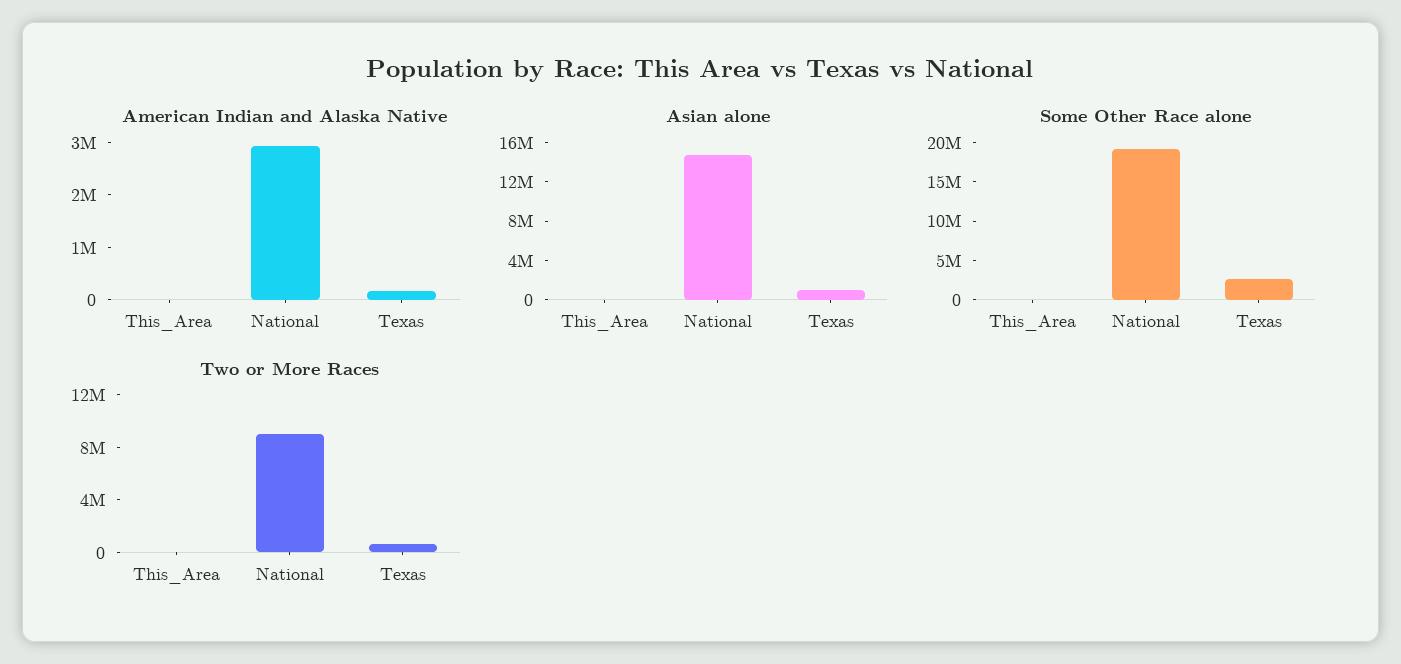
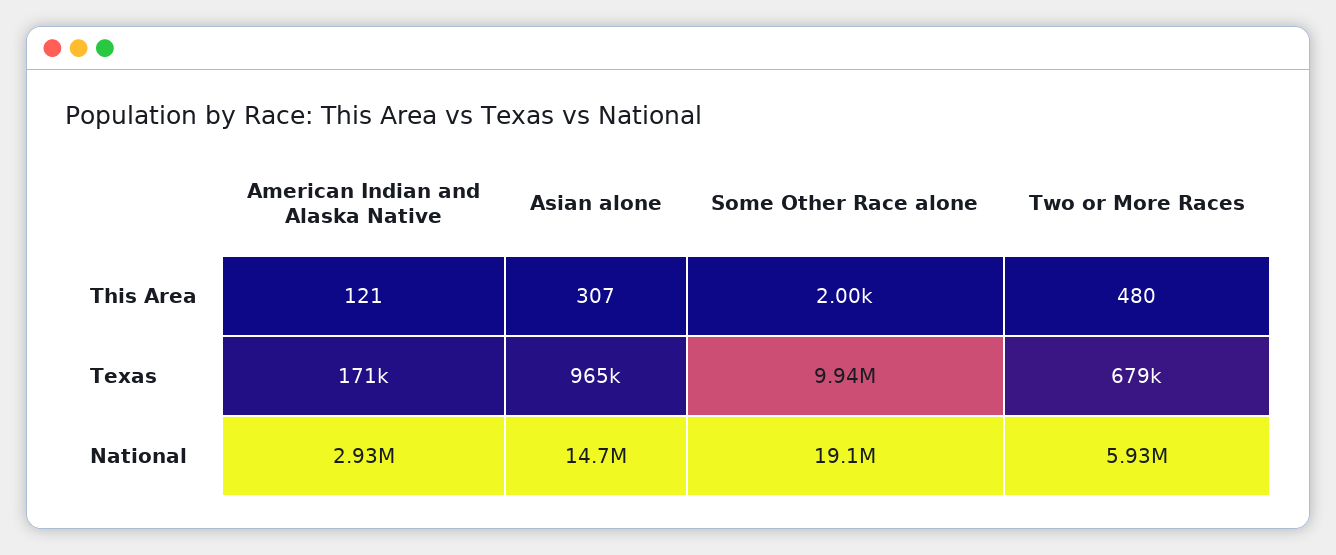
Some Other Race alone, Texas: 2500000 -> 9940000
Two or More Races, National: 9000000 -> 5930000

